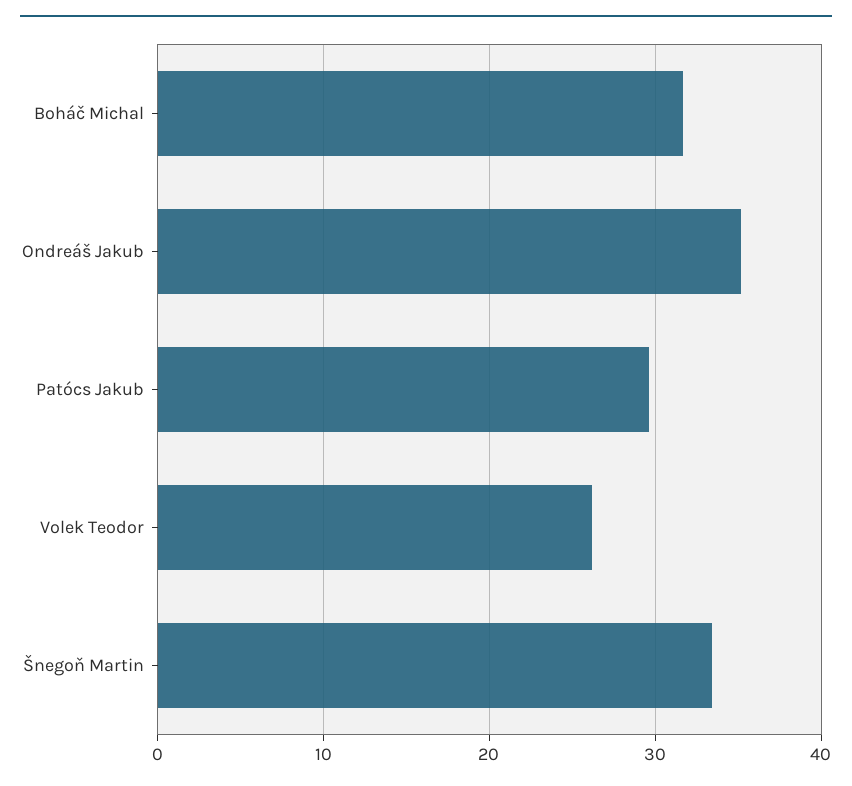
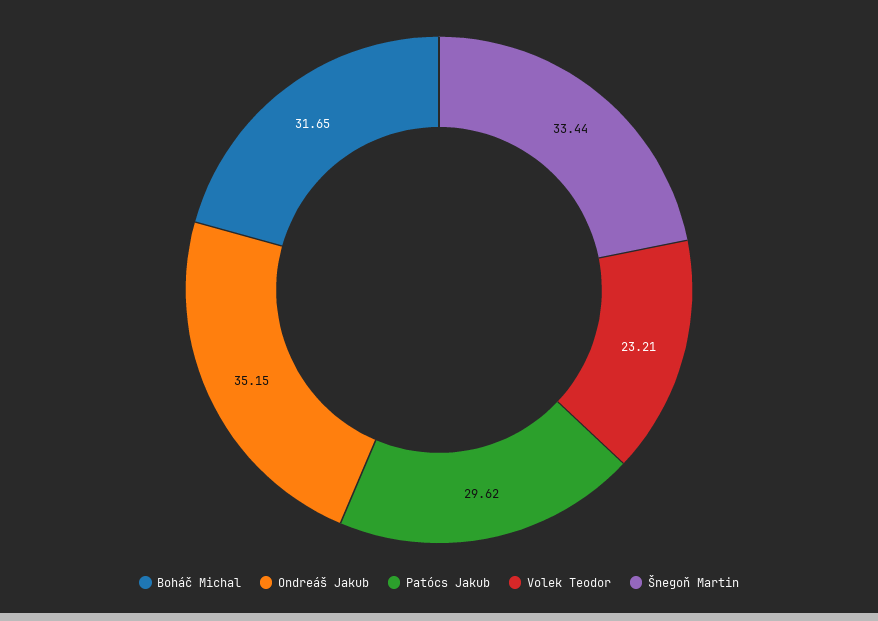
Volek Teodor: 26 -> 23.21

